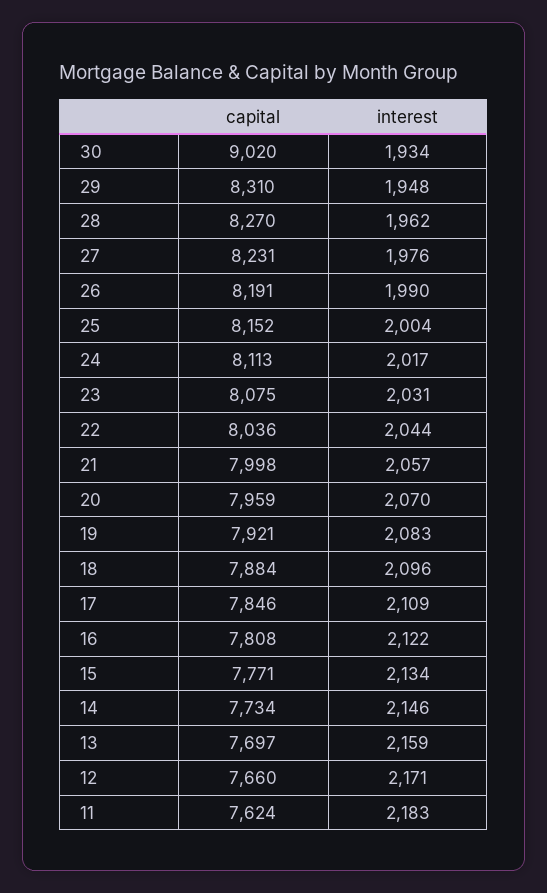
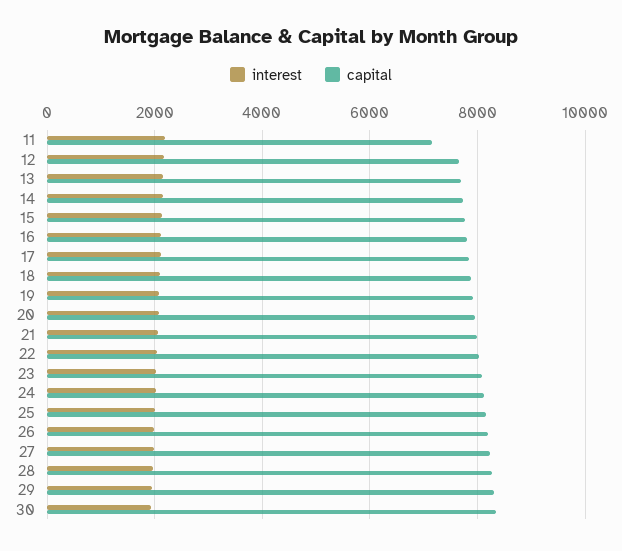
capital, 30: 9020 -> 8400
capital, 11: 7624 -> 7200

